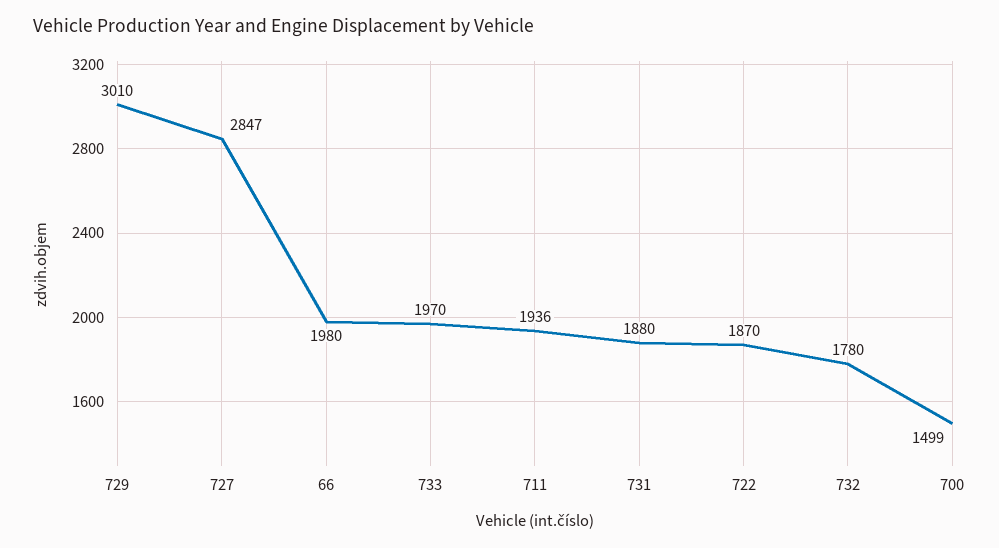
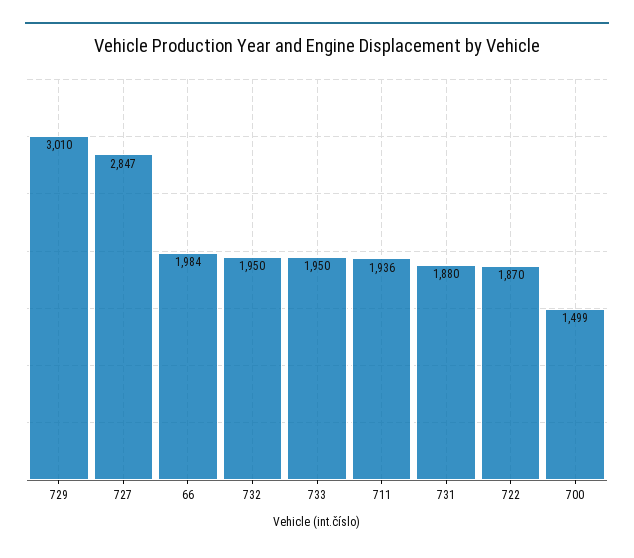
66: 1980 -> 1984
733: 1970 -> 1950
732: 1780 -> 1950

